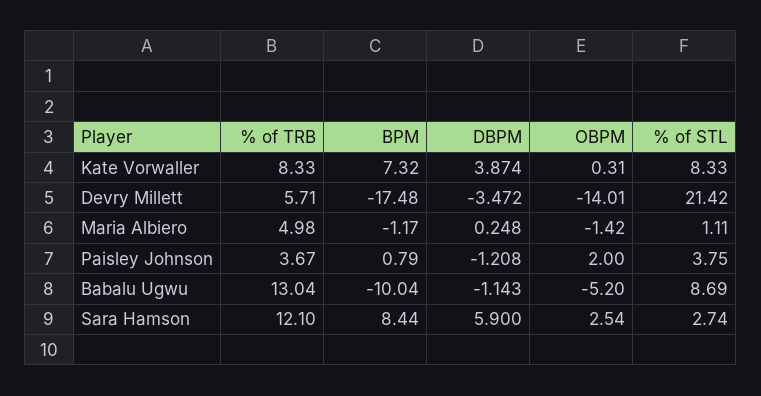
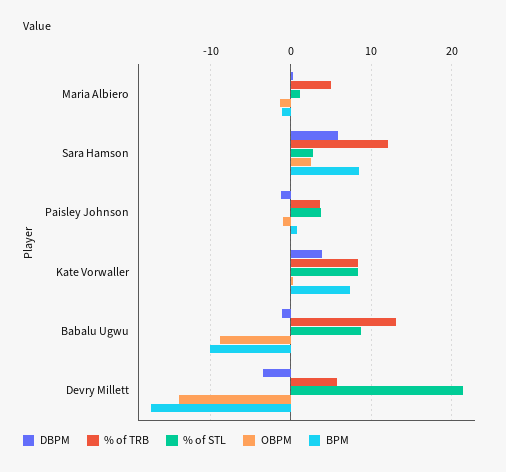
OBPM, Paisley Johnson: 2 -> -1
OBPM, Babalu Ugwu: -5.2 -> -9

